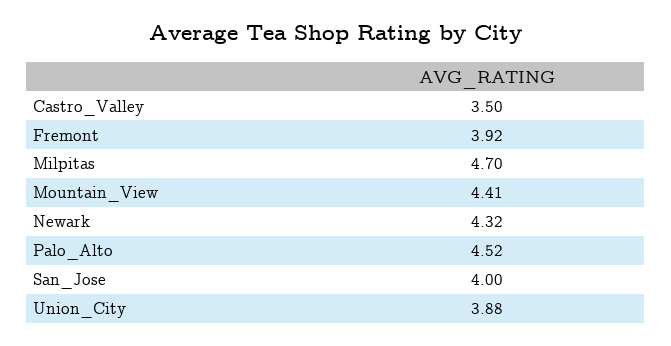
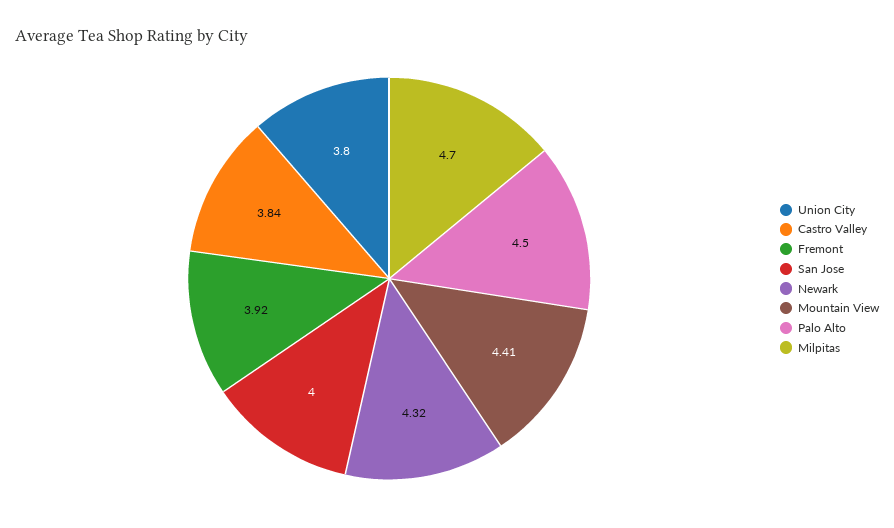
Castro_Valley: 3.5 -> 3.84
Palo_Alto: 4.52 -> 4.5
Union_City: 3.88 -> 3.8

